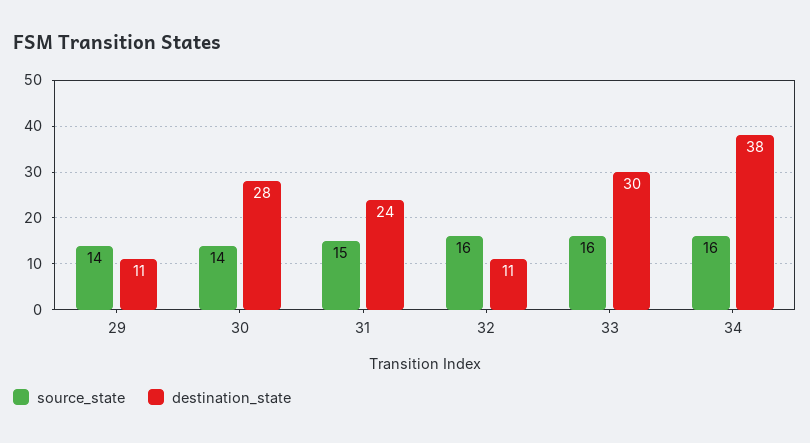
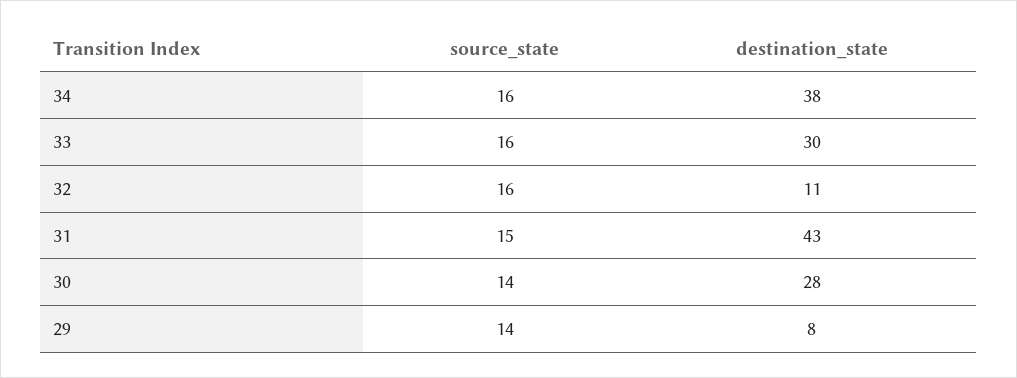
destination_state, 29: 11 -> 8
destination_state, 31: 24 -> 43

